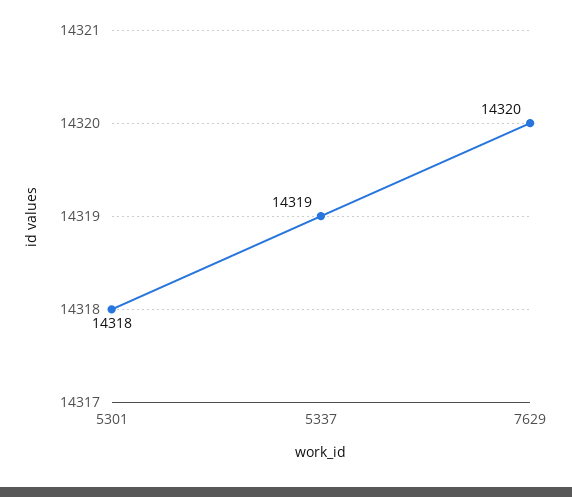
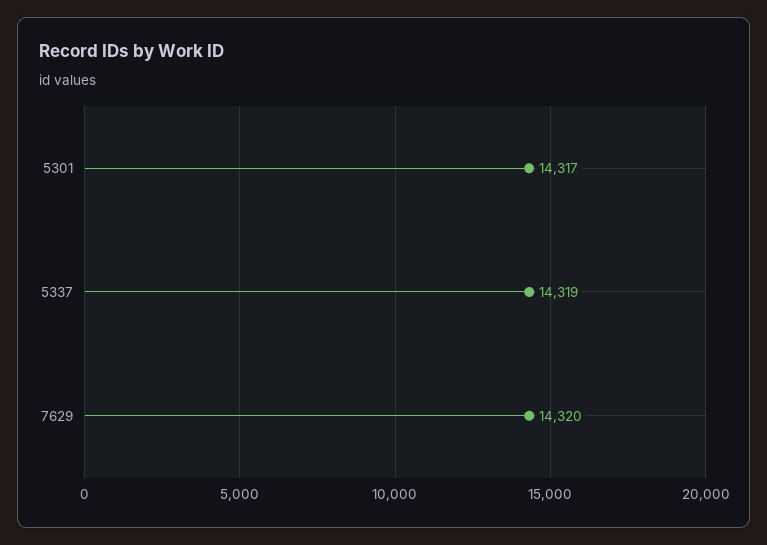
5301: 14318 -> 14317

